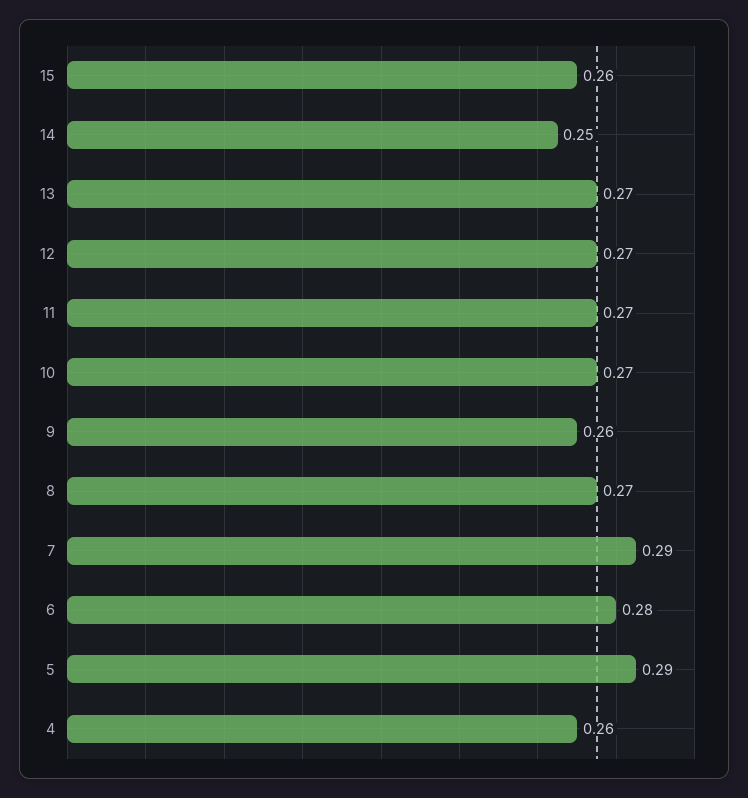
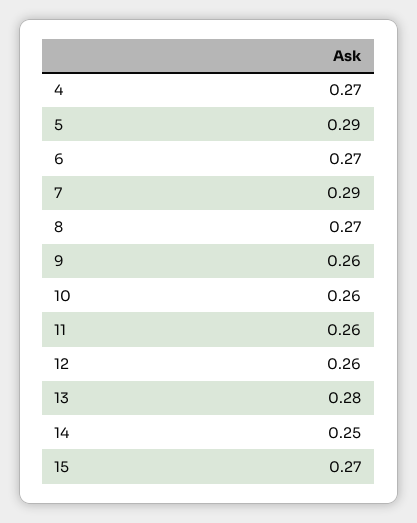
15: 0.26 -> 0.27
13: 0.27 -> 0.28
12: 0.27 -> 0.26
11: 0.27 -> 0.26
10: 0.27 -> 0.26
6: 0.28 -> 0.27
4: 0.26 -> 0.27

